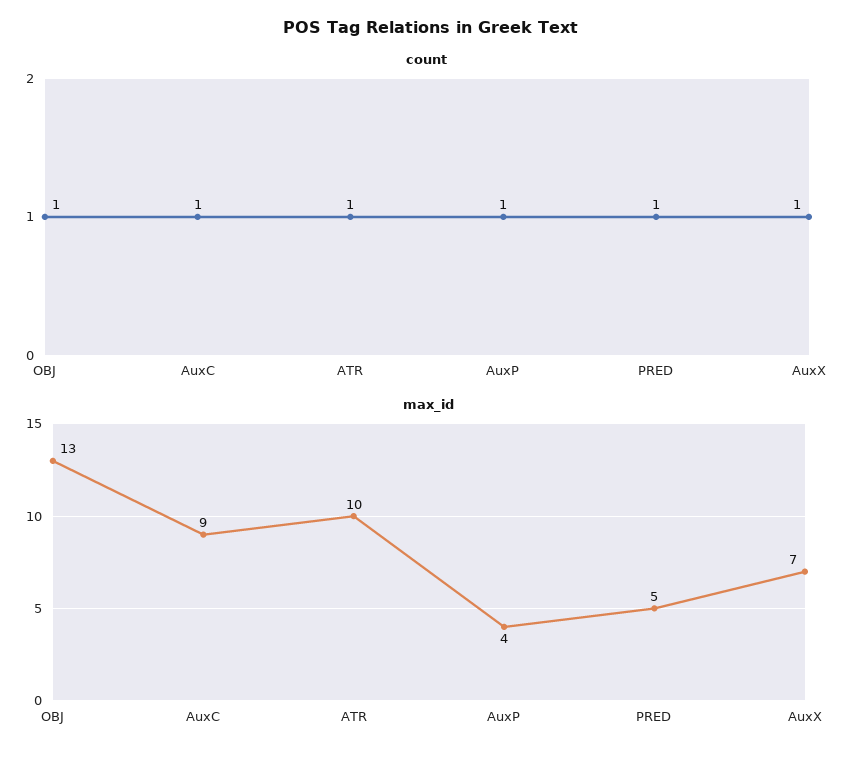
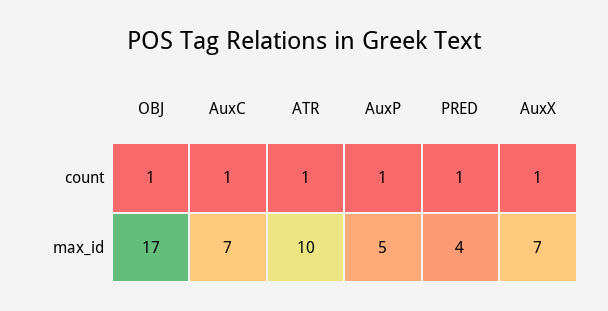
max_id, OBJ: 13 -> 17
max_id, AuxC: 9 -> 7
max_id, AuxP: 4 -> 5
max_id, PRED: 5 -> 4

